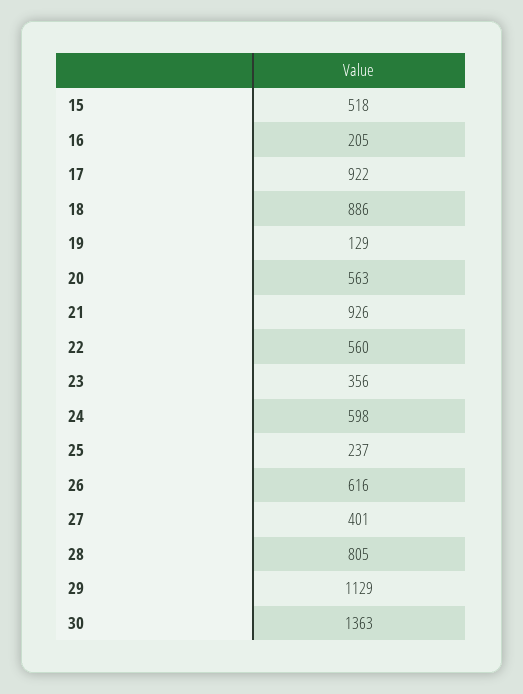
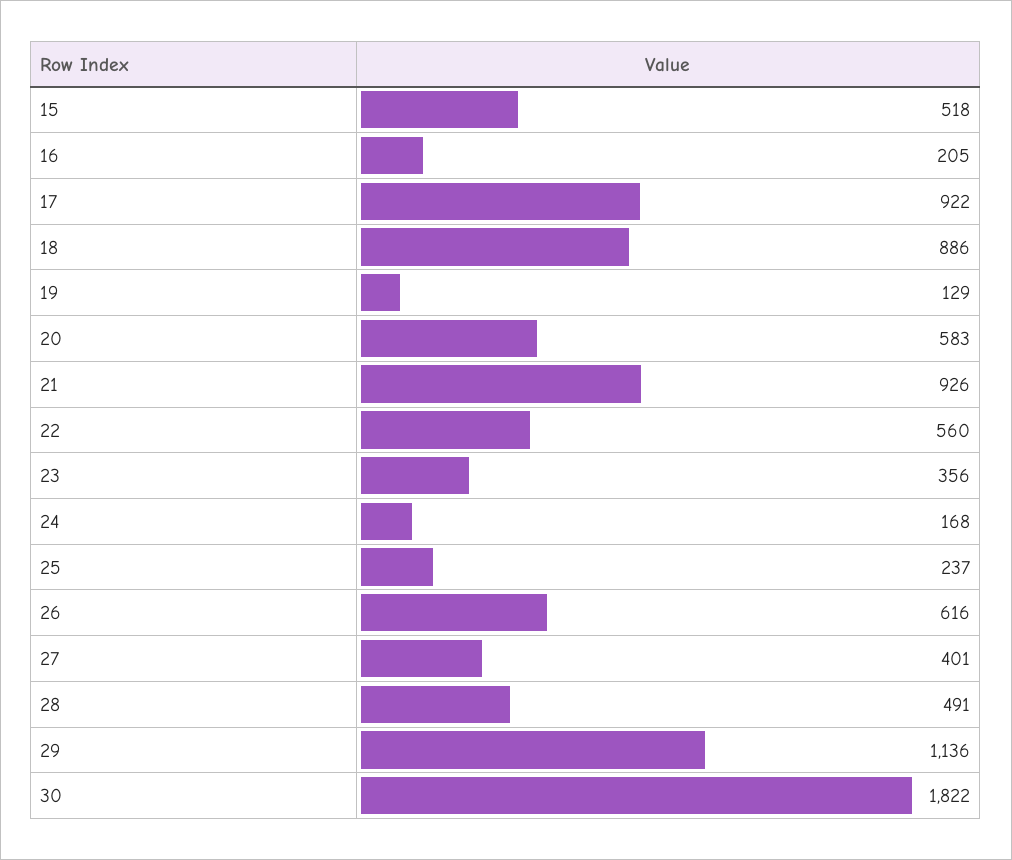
20: 563 -> 583
24: 598 -> 168
28: 805 -> 491
29: 1129 -> 1136
30: 1363 -> 1822

